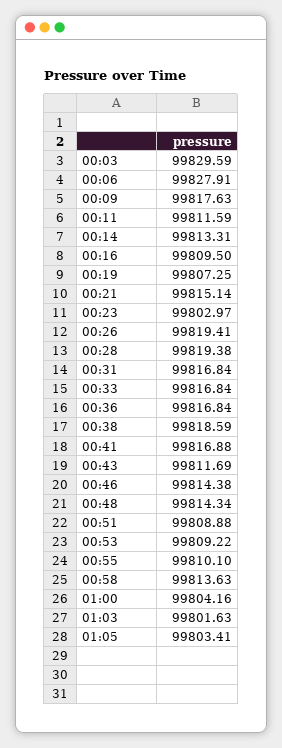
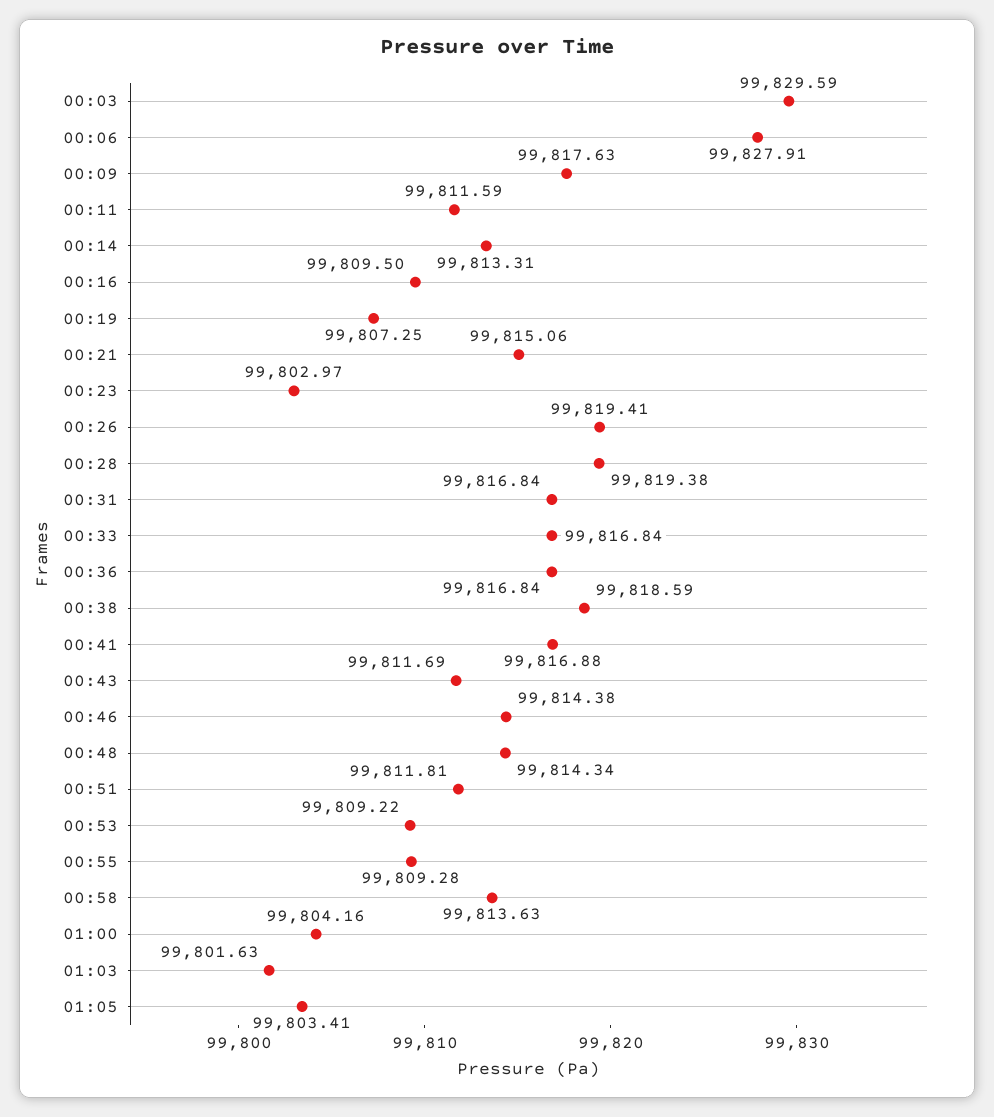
00:21: 99815.14 -> 99815.06
00:51: 99808.88 -> 99811.81
00:55: 99810.1 -> 99809.28

